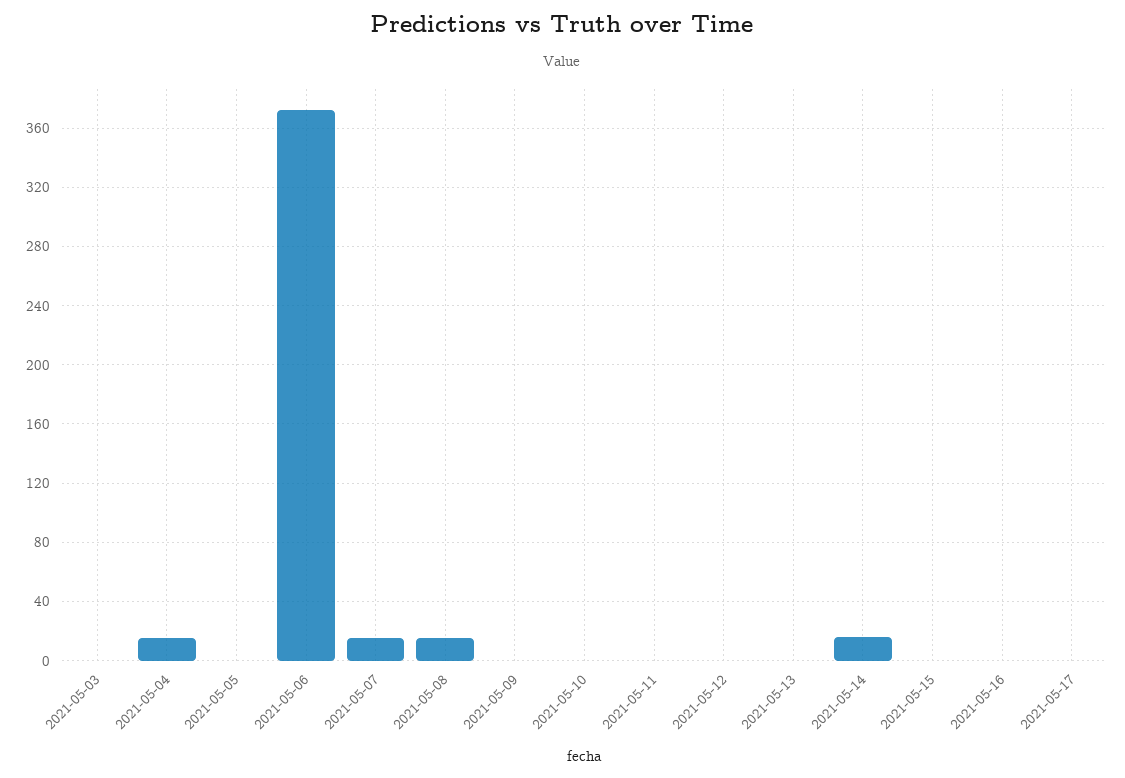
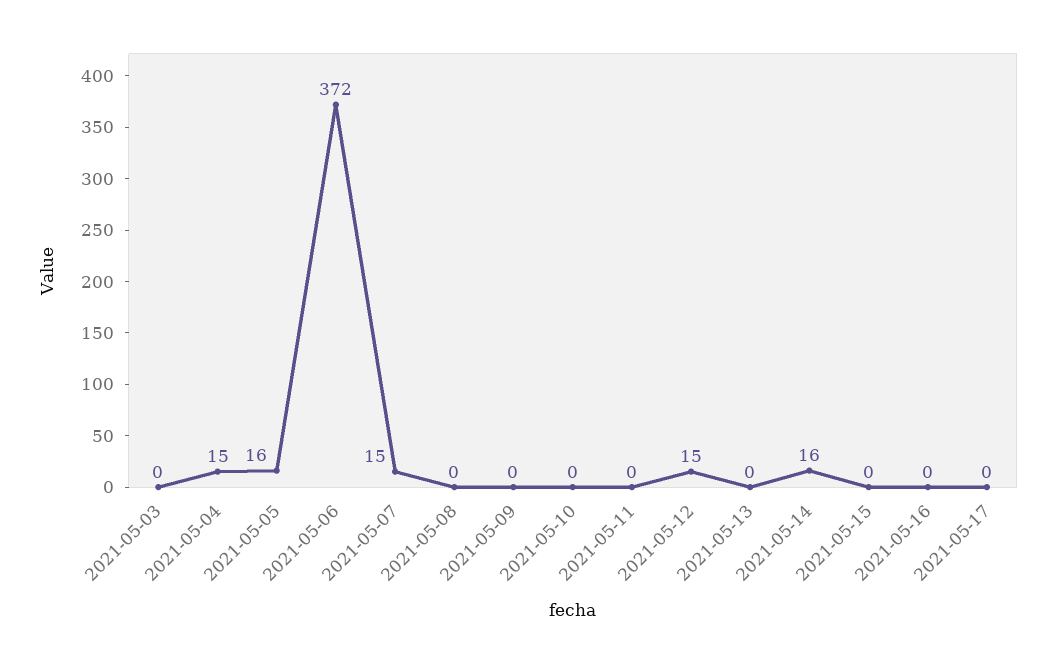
2021-05-05: 0 -> 16
2021-05-08: 15 -> 0
2021-05-12: 0 -> 15

